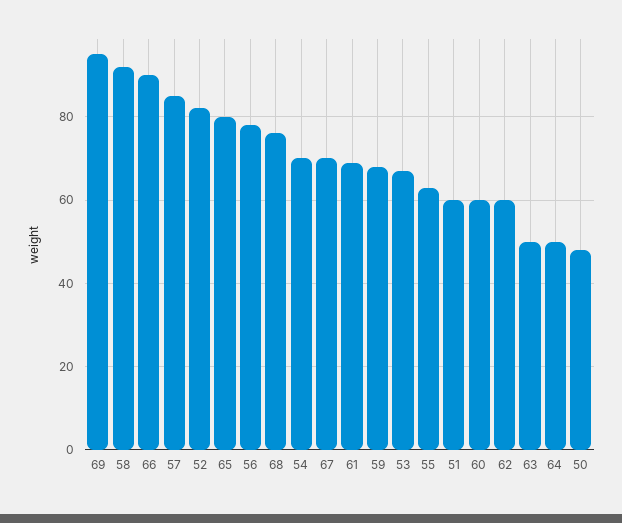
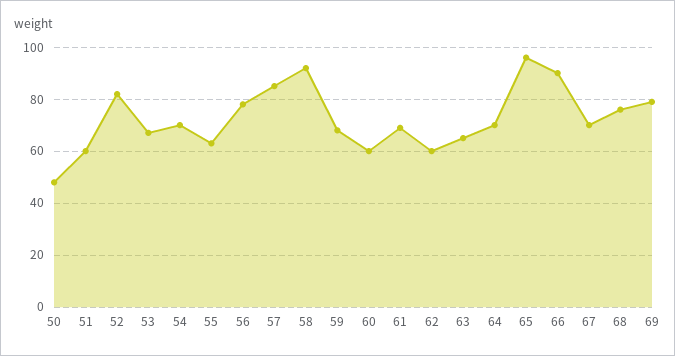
69: 95 -> 80
65: 80 -> 95
63: 50 -> 65
64: 50 -> 70

